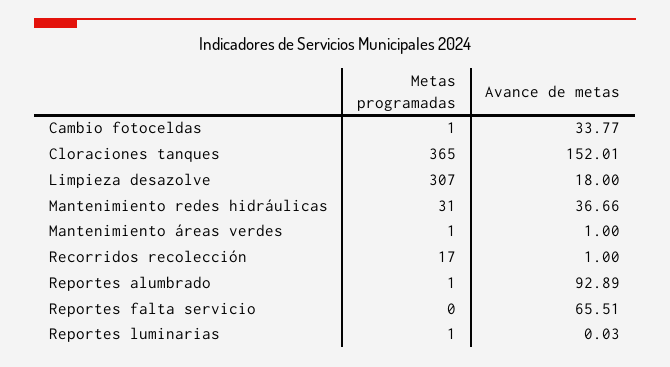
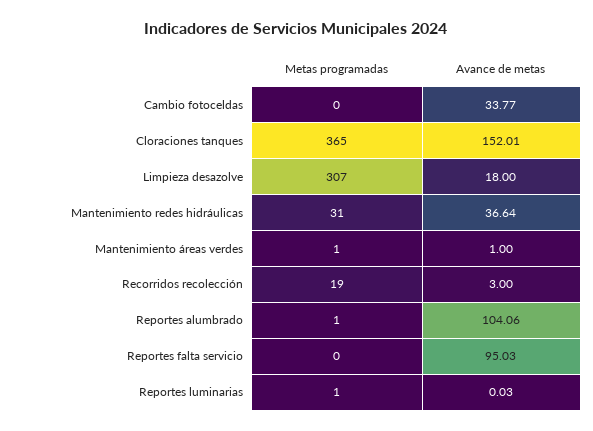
Metas programadas, Cambio fotoceldas: 1 -> 0
Avance de metas, Mantenimiento redes hidráulicas: 36.66 -> 36.64
Metas programadas, Recorridos recolección: 17 -> 19
Avance de metas, Recorridos recolección: 1 -> 3
Avance de metas, Reportes alumbrado: 92.89 -> 104.06
Avance de metas, Reportes falta servicio: 65.51 -> 95.03

